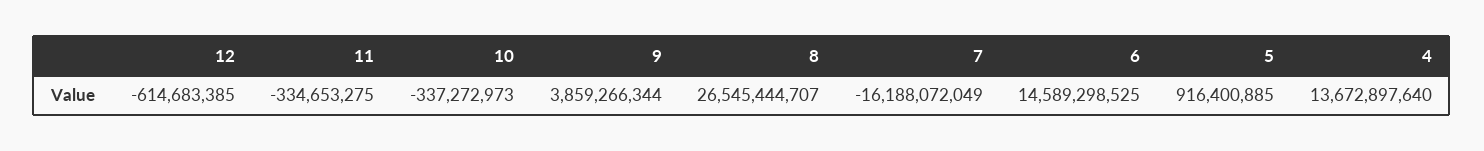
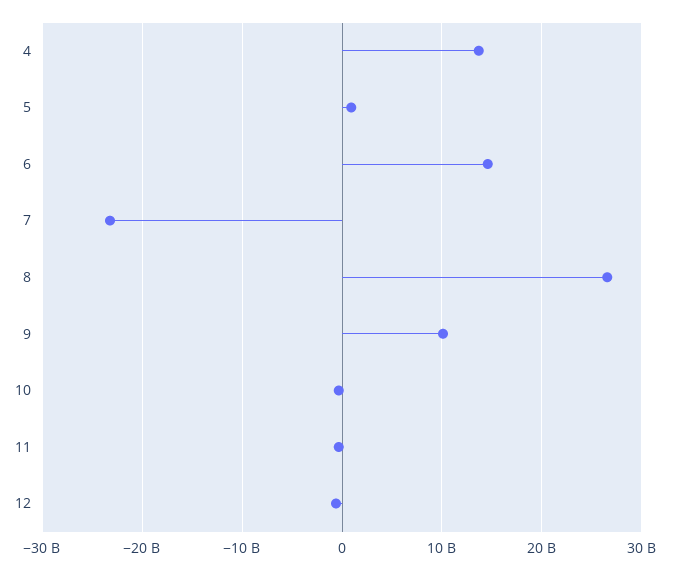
9: 3859266344 -> 10000000000
7: -16188072049 -> -23000000000

